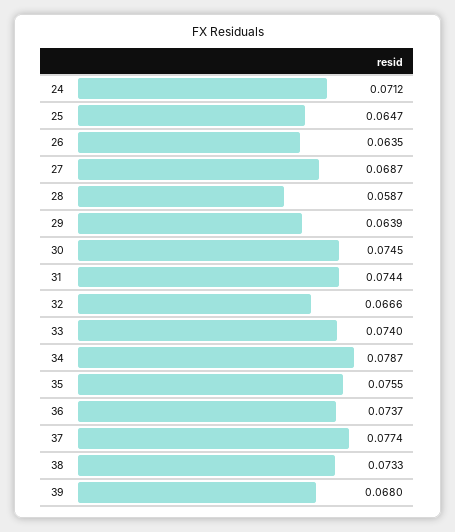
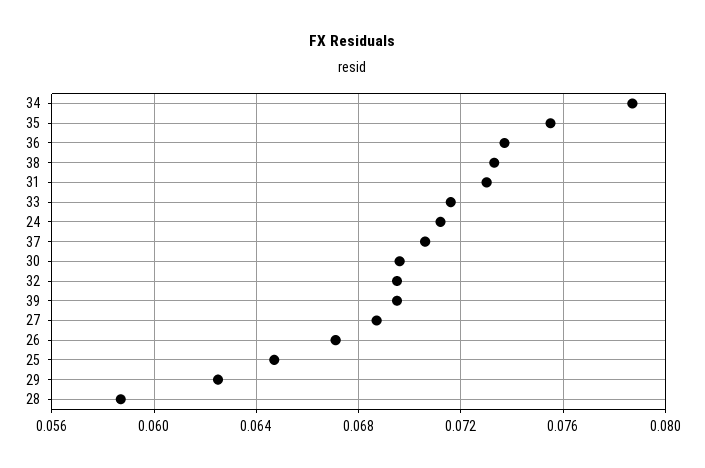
26: 0.0635 -> 0.067
29: 0.0639 -> 0.0625
30: 0.0745 -> 0.0695
31: 0.0744 -> 0.073
32: 0.0666 -> 0.0695
33: 0.074 -> 0.0715
37: 0.0774 -> 0.0705
39: 0.068 -> 0.0695

